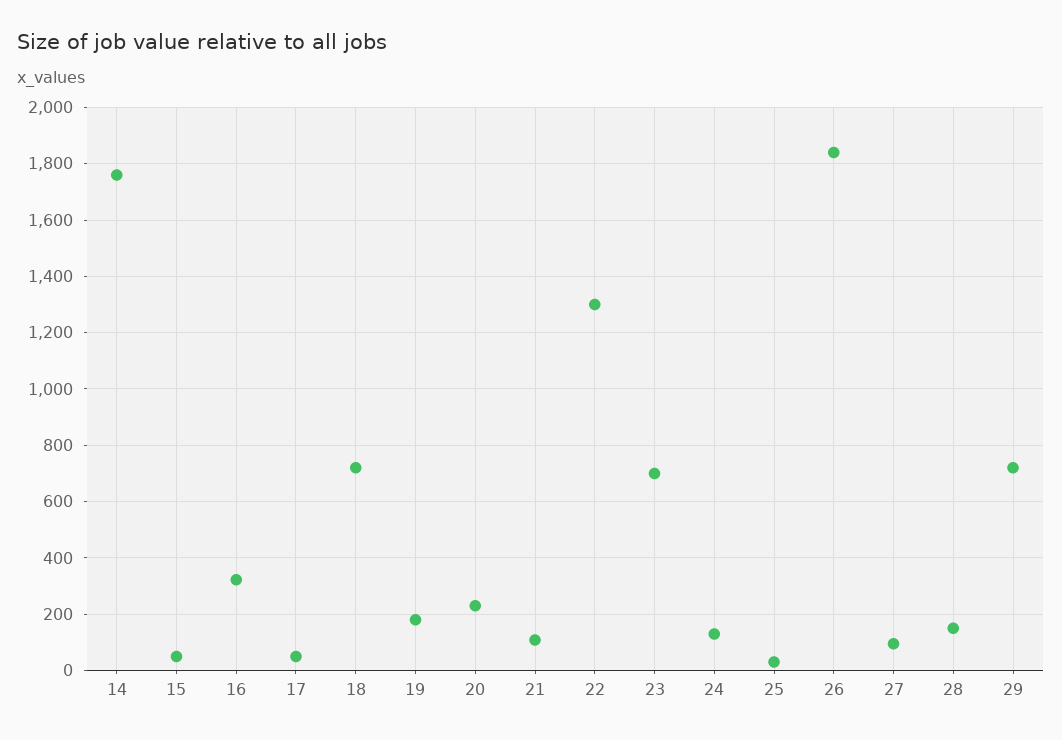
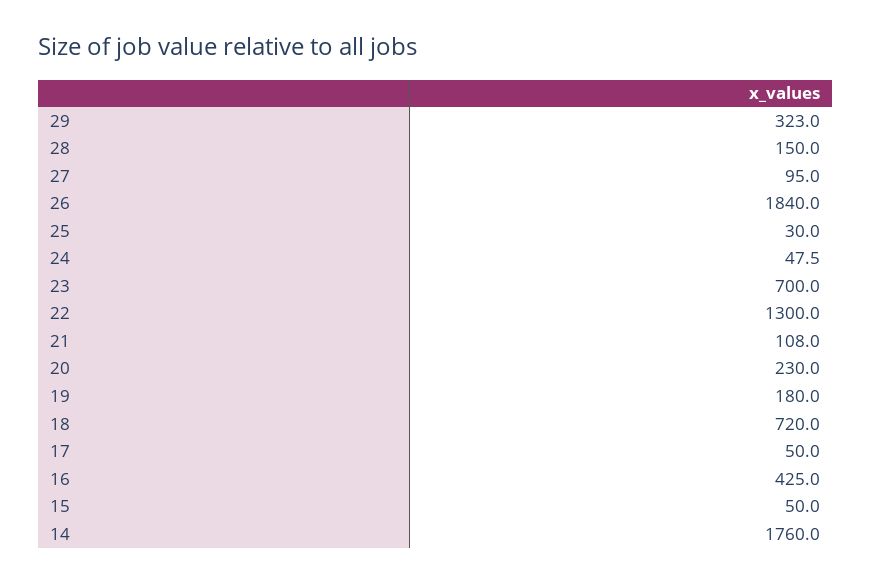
16: 325 -> 425
24: 125 -> 47.5
29: 725 -> 323

